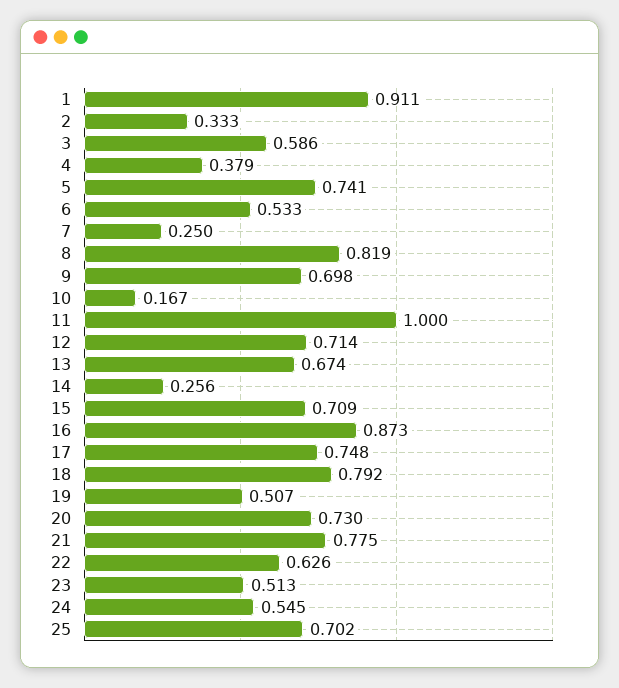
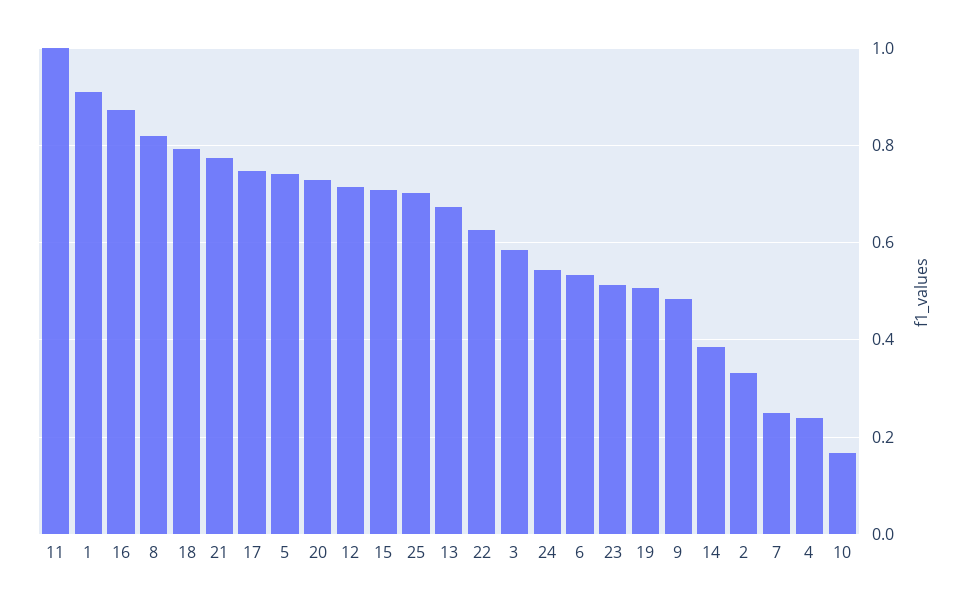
4: 0.379 -> 0.24
9: 0.698 -> 0.48
14: 0.256 -> 0.38

